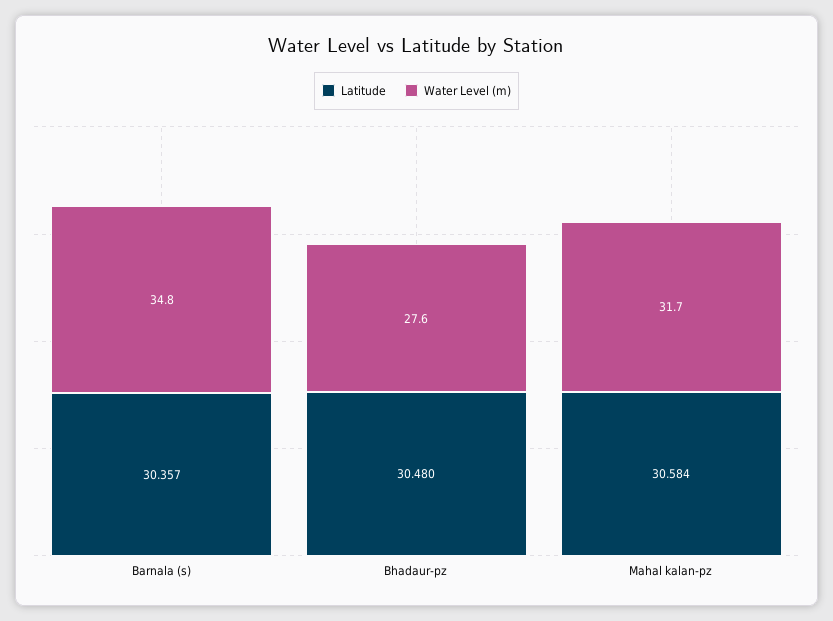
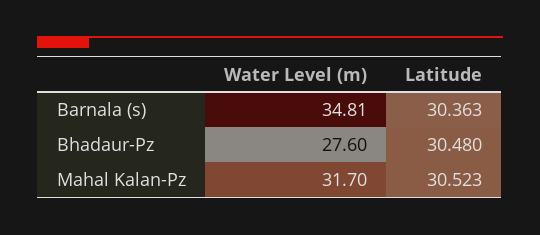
Latitude, Barnala (s): 30.357 -> 30.363
Latitude, Mahal kalan-pz: 30.584 -> 30.523

